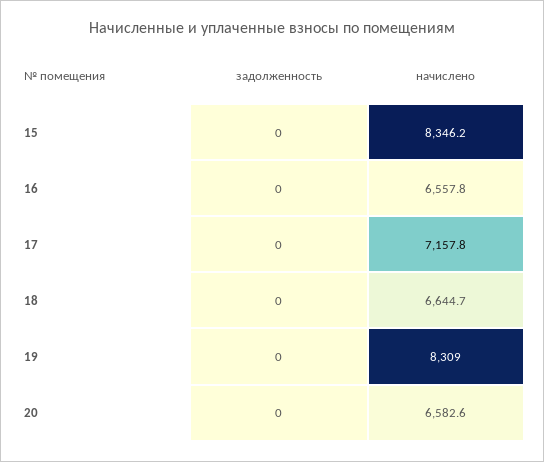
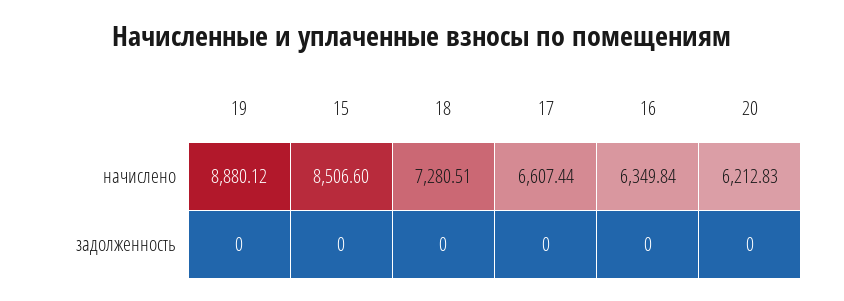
начислено, 15: 8346.2 -> 8506.6
начислено, 16: 6557.8 -> 6349.84
начислено, 17: 7157.8 -> 6607.44
начислено, 18: 6644.7 -> 7280.51
начислено, 19: 8309 -> 8880.12
начислено, 20: 6582.6 -> 6212.83

